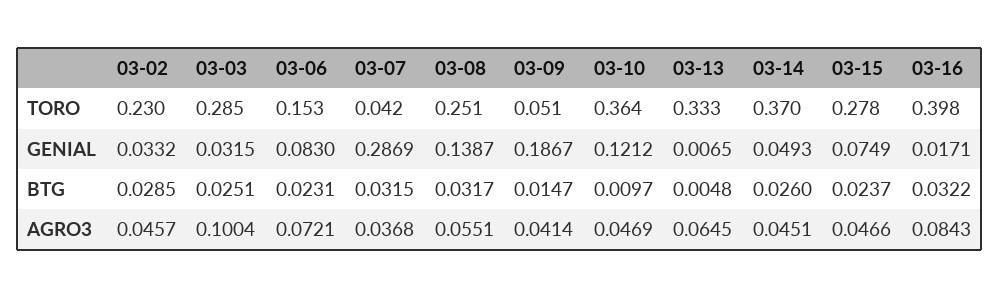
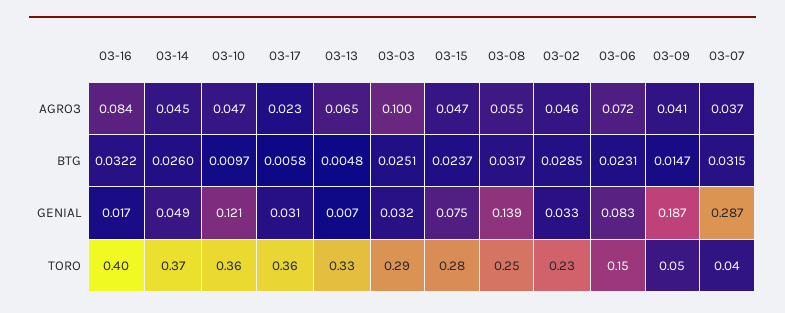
03-17, AGRO3: none -> 0.023
03-17, BTG: none -> 0.0058
03-17, GENIAL: none -> 0.031
03-17, TORO: none -> 0.36

